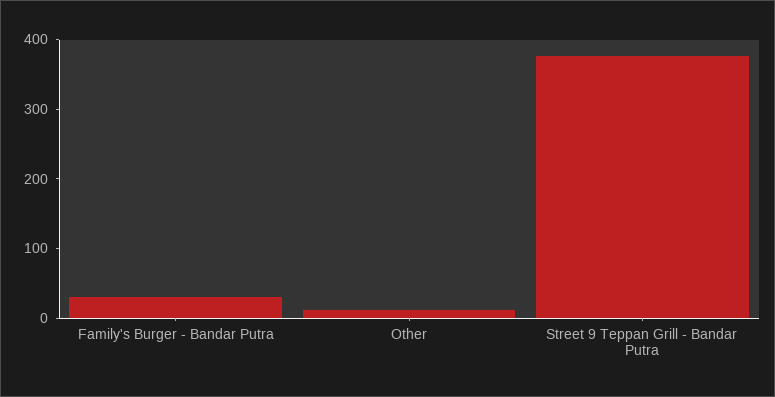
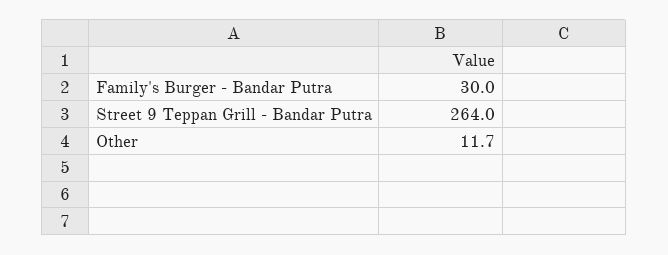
Street 9 Teppan Grill - Bandar Putra: 380 -> 264

